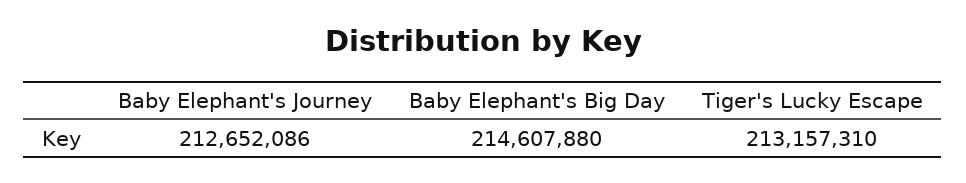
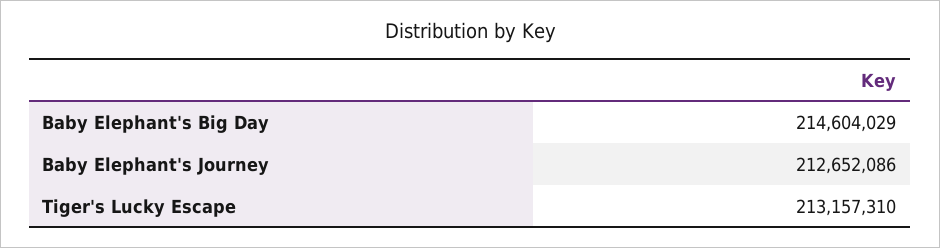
Baby Elephant's Big Day: 214607880 -> 214604029

